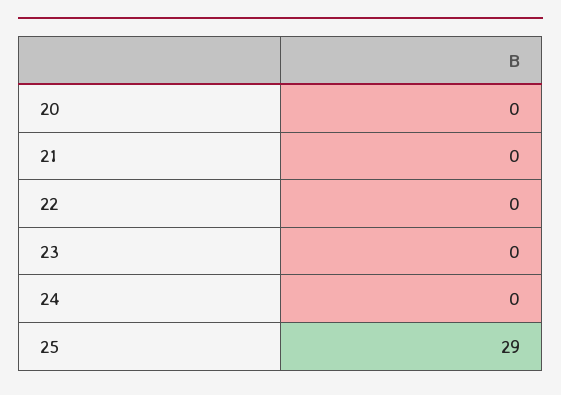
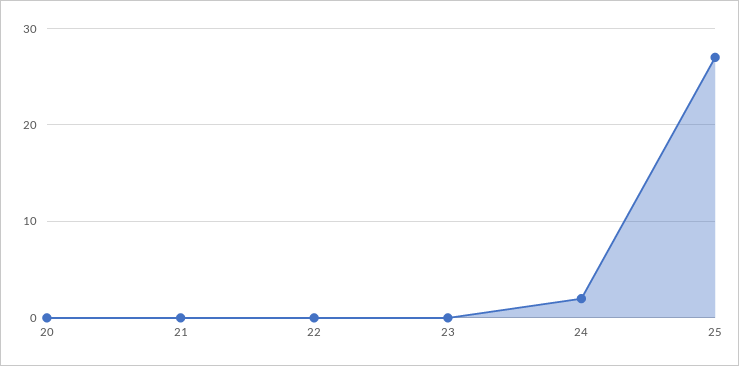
24: 0 -> 2
25: 29 -> 27

